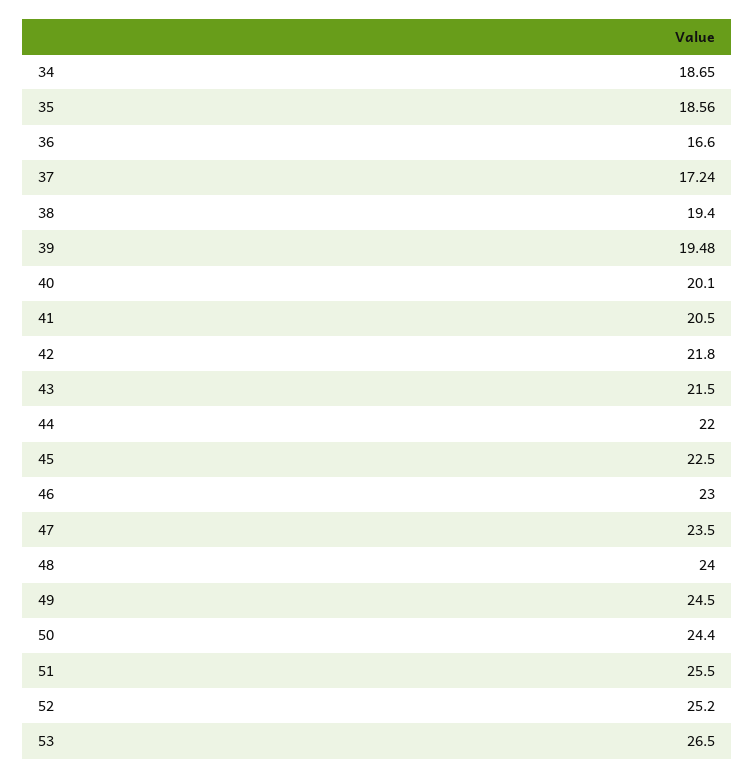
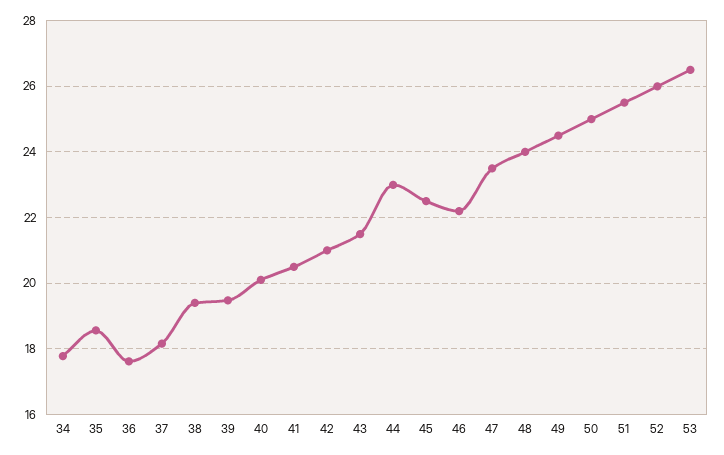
34: 18.65 -> 17.8
36: 16.6 -> 17.6
37: 17.24 -> 18.2
42: 21.8 -> 21
44: 22 -> 23
46: 23 -> 22.2
50: 24.4 -> 25
52: 25.2 -> 26

